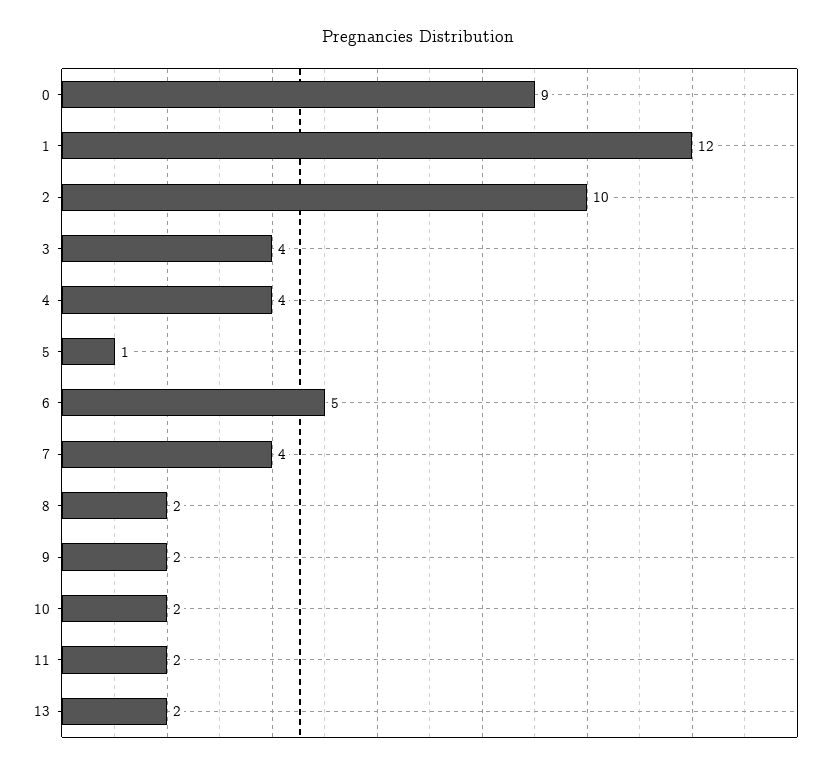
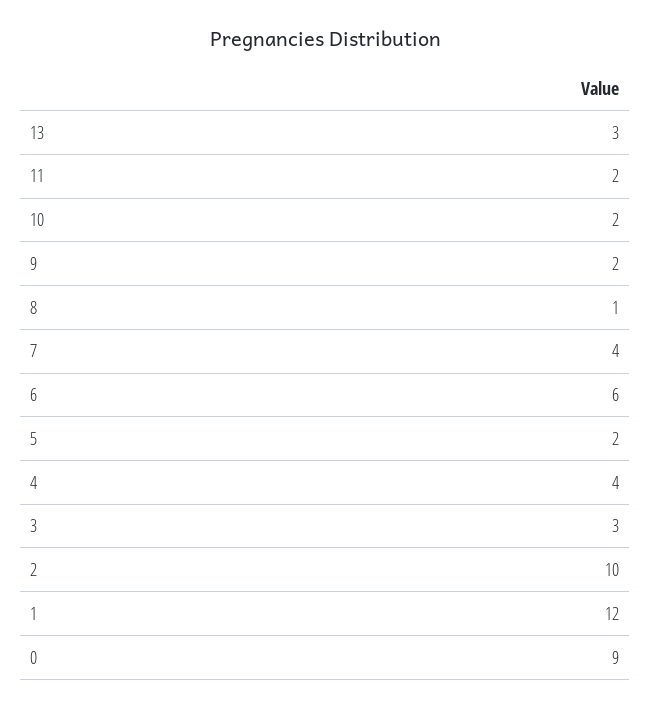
3: 4 -> 3
5: 1 -> 2
6: 5 -> 6
8: 2 -> 1
13: 2 -> 3

